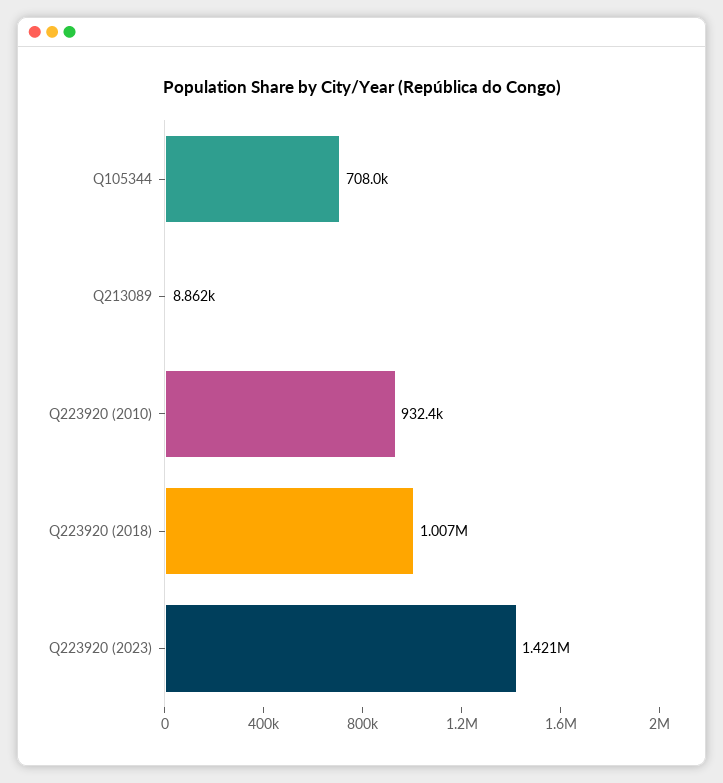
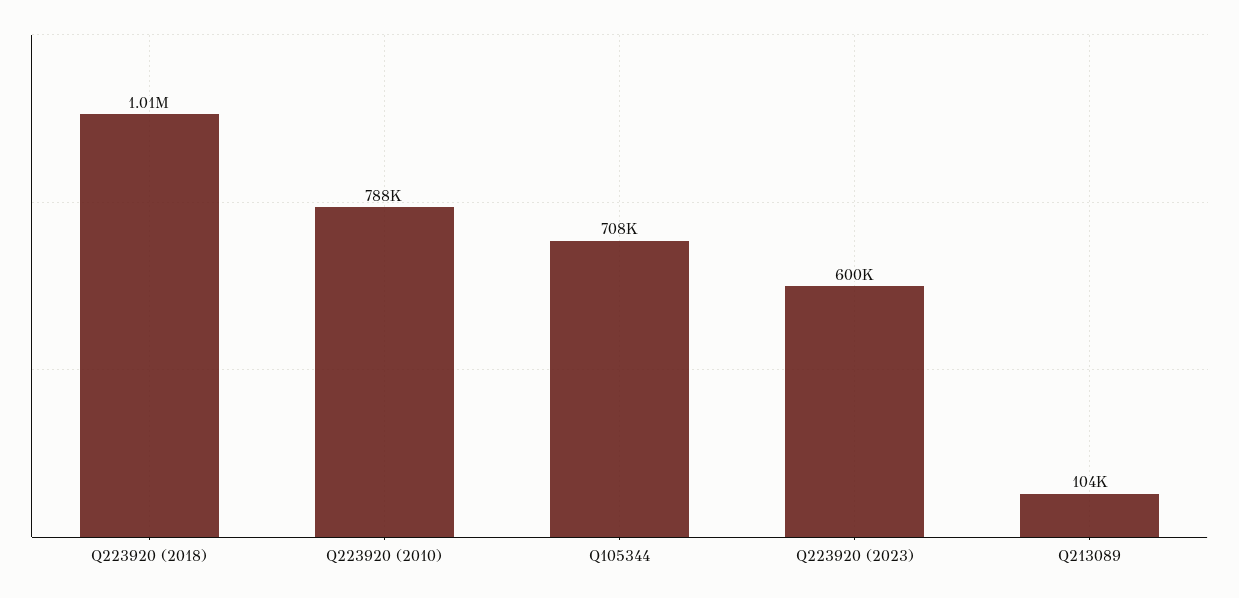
Q213089: 8862 -> 104000
Q223920 (2010): 932400 -> 788000
Q223920 (2023): 1421000 -> 600000

